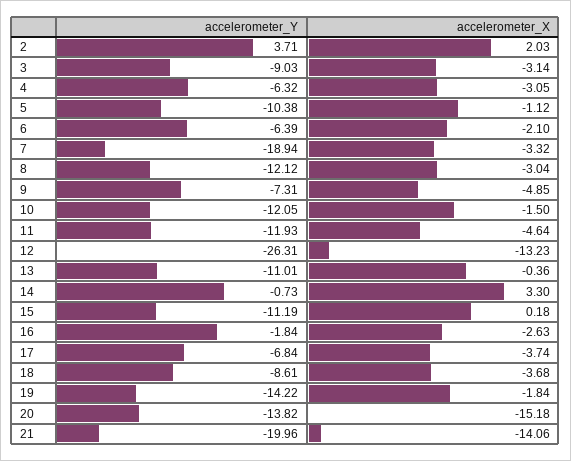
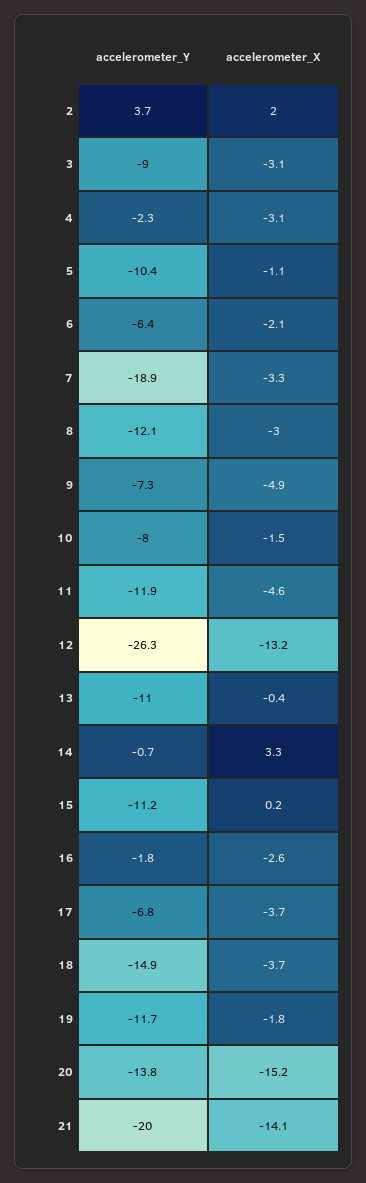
accelerometer_Y, 4: -6.32 -> -2.3
accelerometer_Y, 10: -12.05 -> -8
accelerometer_Y, 18: -8.61 -> -14.9
accelerometer_Y, 19: -14.22 -> -11.7

